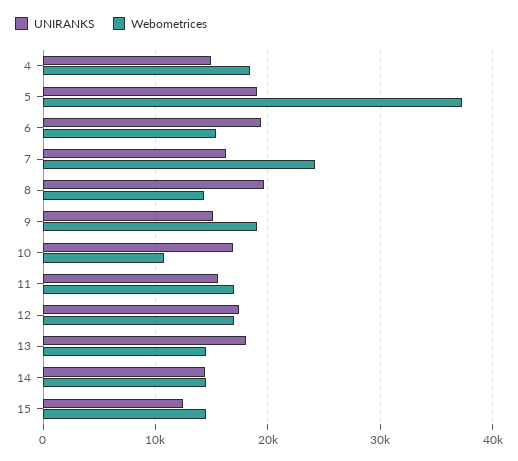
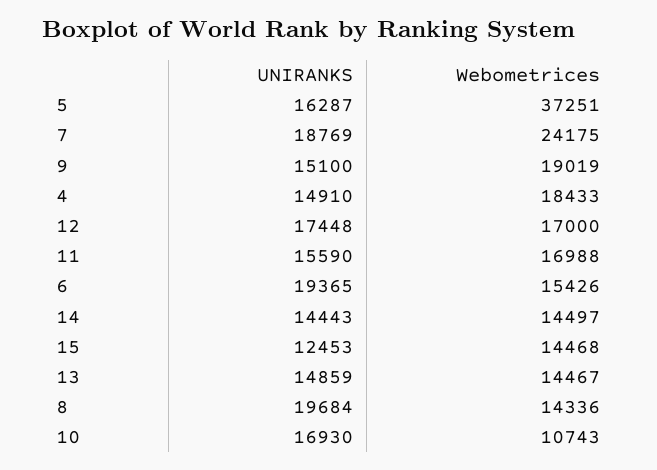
UNIRANKS, 5: 19000 -> 16287
UNIRANKS, 7: 16000 -> 18769
UNIRANKS, 13: 18000 -> 14859

